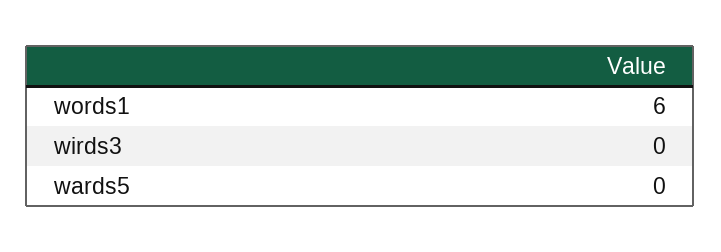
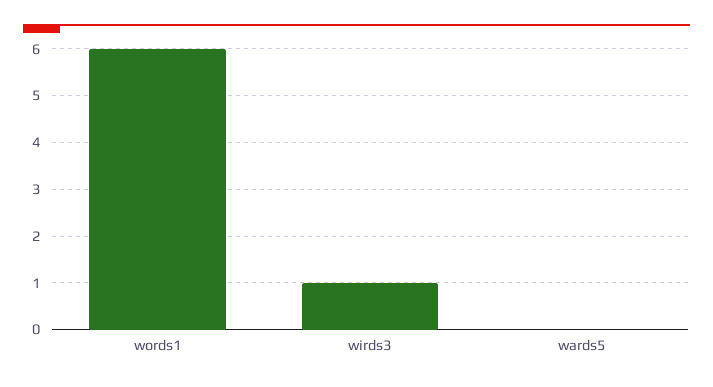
wirds3: 0 -> 1

